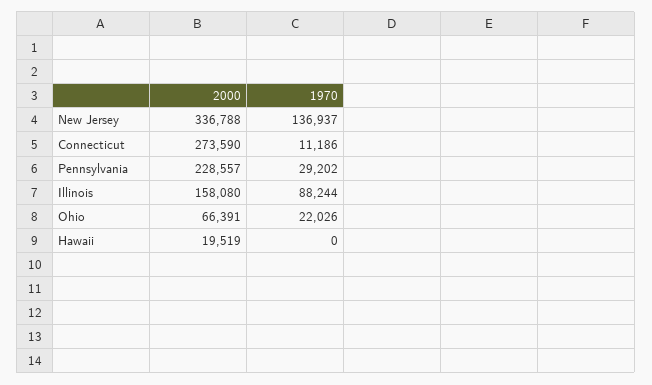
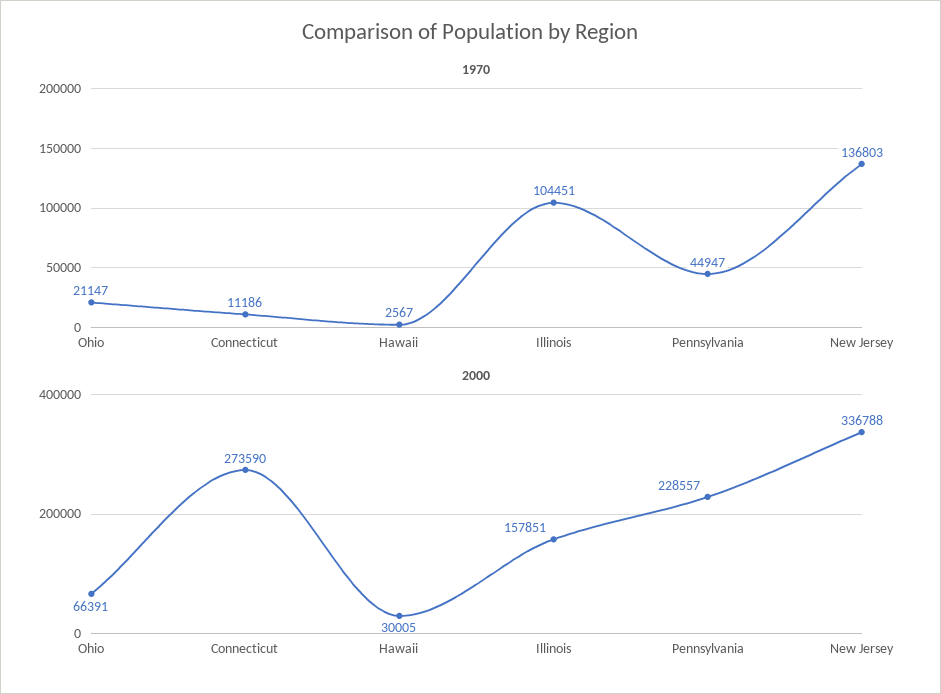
1970, New Jersey: 136937 -> 136803
1970, Pennsylvania: 29202 -> 44947
2000, Illinois: 158080 -> 157851
1970, Illinois: 88244 -> 104451
1970, Ohio: 22026 -> 21147
2000, Hawaii: 19519 -> 30005
1970, Hawaii: 0 -> 2567

